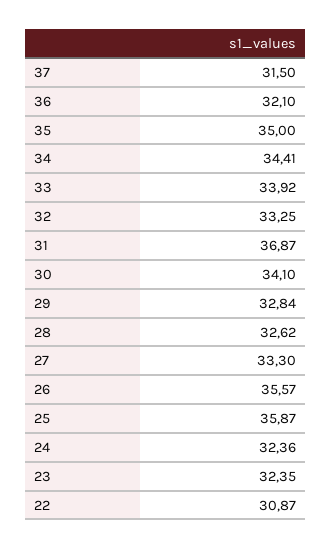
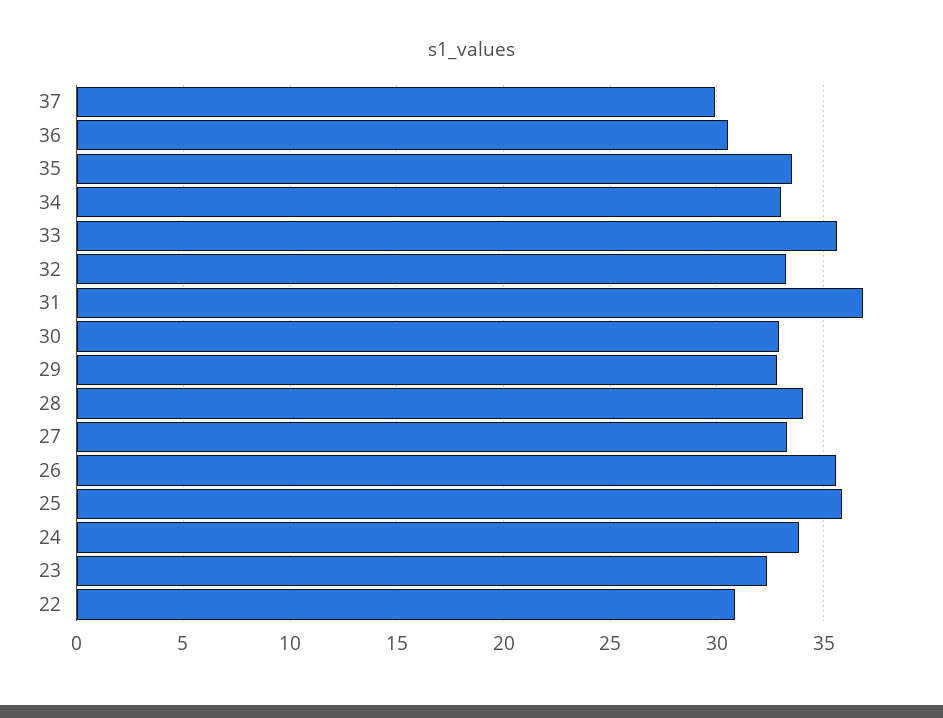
37: 31.5 -> 30
36: 32.1 -> 30.5
35: 35 -> 33.5
34: 34.41 -> 33
33: 33.92 -> 35.5
30: 34.1 -> 33
28: 32.62 -> 34
24: 32.36 -> 34

